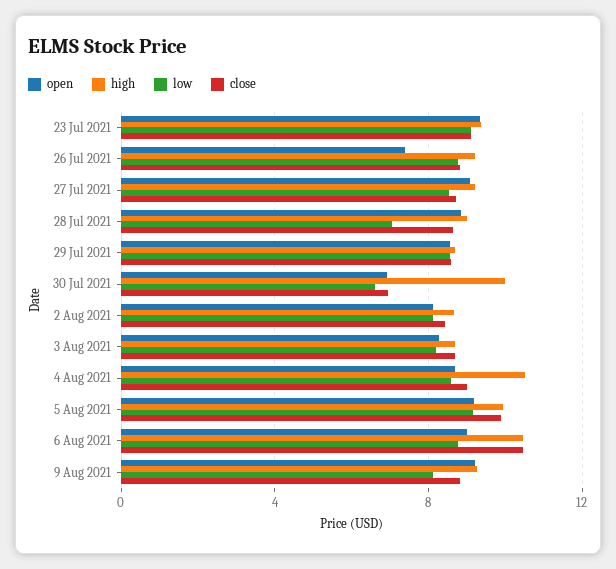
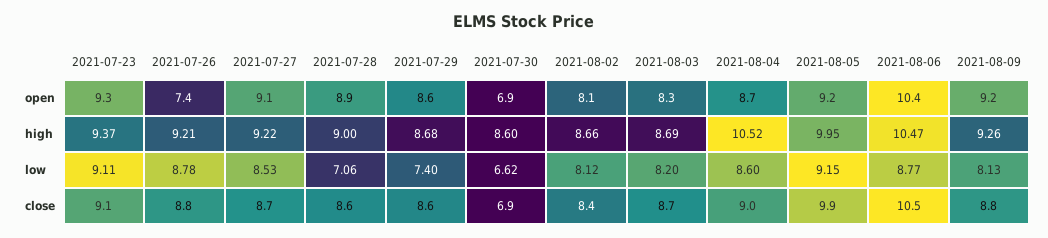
low, 29 Jul 2021: 8.5 -> 7.4
high, 30 Jul 2021: 10 -> 8.6
open, 6 Aug 2021: 9 -> 10.4

